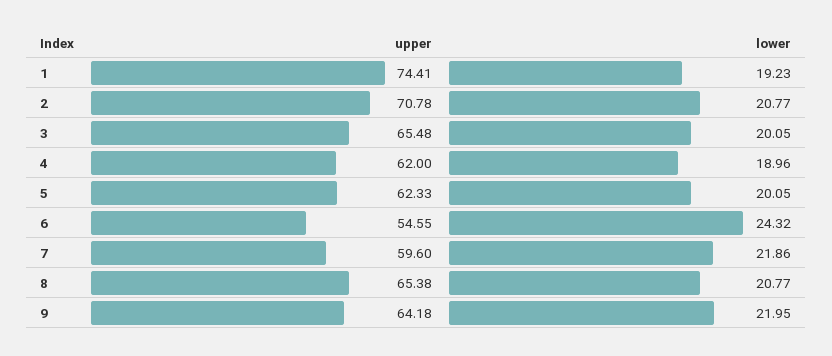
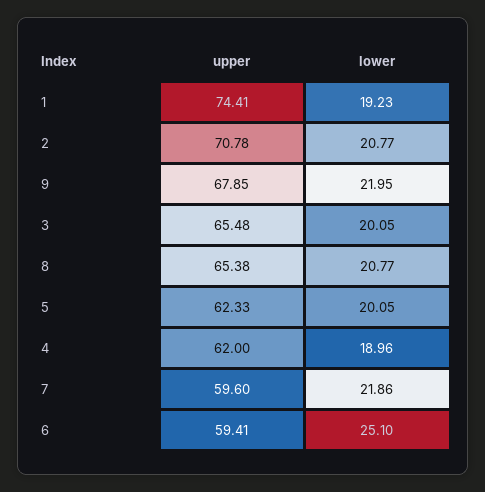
upper, 6: 54.55 -> 59.41
lower, 6: 24.32 -> 25.1
upper, 9: 64.18 -> 67.85

